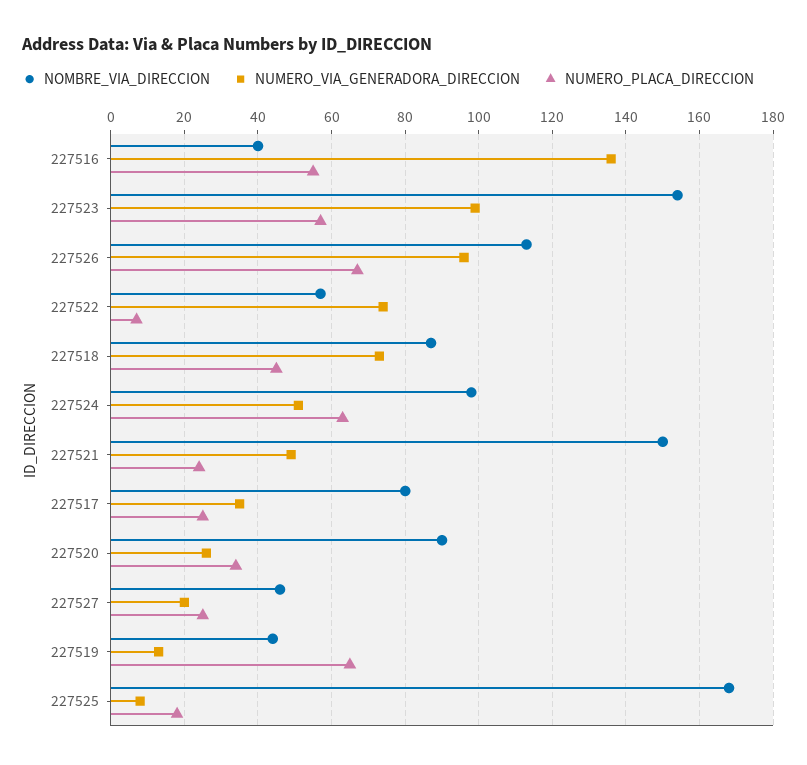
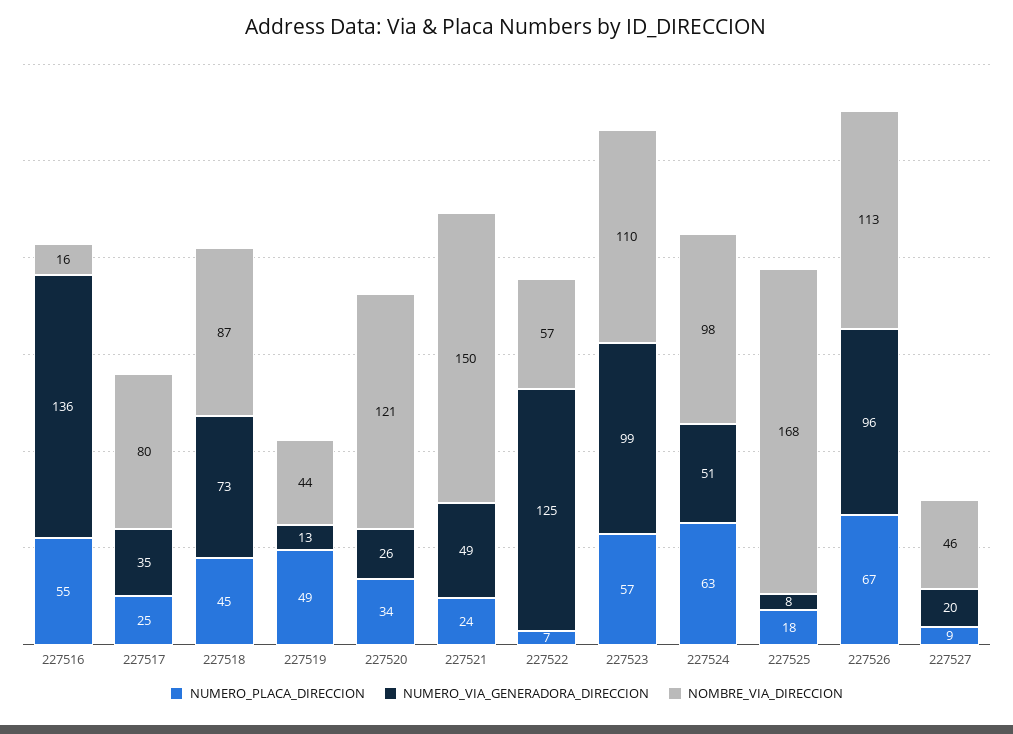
NOMBRE_VIA_DIRECCION, 227516: 40 -> 16
NOMBRE_VIA_DIRECCION, 227523: 155 -> 110
NUMERO_VIA_GENERADORA_DIRECCION, 227522: 75 -> 125
NOMBRE_VIA_DIRECCION, 227520: 90 -> 121
NUMERO_PLACA_DIRECCION, 227527: 25 -> 9
NUMERO_PLACA_DIRECCION, 227519: 65 -> 49

